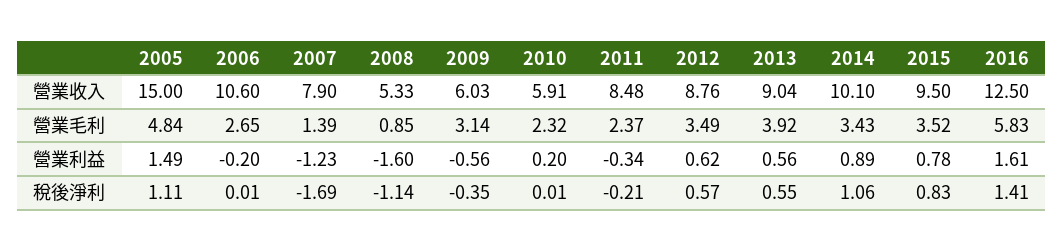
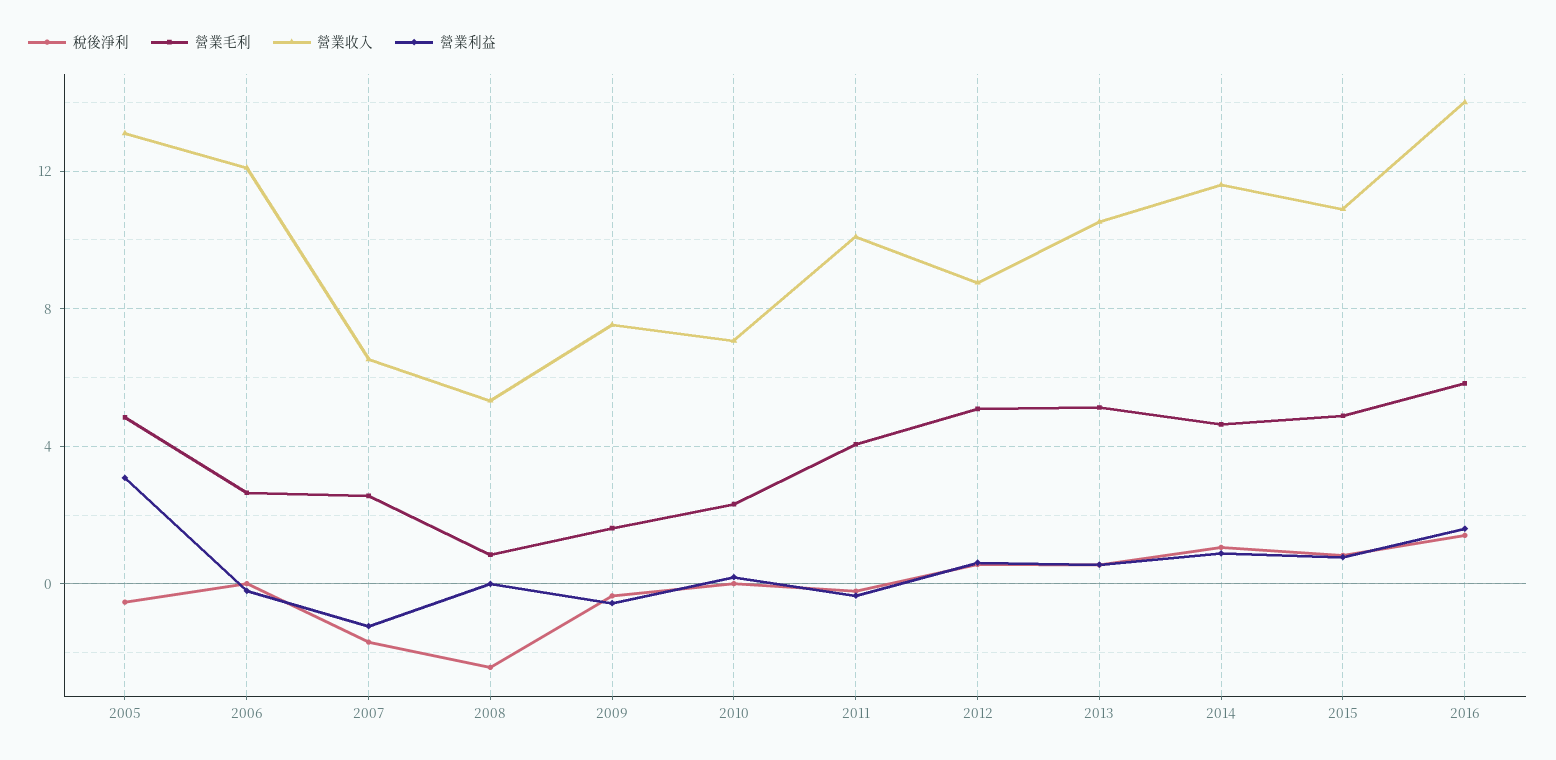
營業收入, 2005: 15 -> 13
營業收入, 2006: 10.6 -> 12
營業收入, 2007: 7.9 -> 6.5
營業收入, 2009: 6.03 -> 7.5
營業收入, 2010: 5.91 -> 7
營業收入, 2011: 8.48 -> 10
營業收入, 2013: 9.04 -> 10.5
營業收入, 2014: 10.1 -> 11.5
營業收入, 2015: 9.5 -> 11
營業收入, 2016: 12.5 -> 14
營業毛利, 2007: 1.39 -> 2.5
營業毛利, 2009: 3.14 -> 1.5
營業毛利, 2011: 2.37 -> 4
營業毛利, 2012: 3.49 -> 5
營業毛利, 2013: 3.92 -> 5
營業毛利, 2014: 3.43 -> 4.5
營業毛利, 2015: 3.52 -> 5
營業利益, 2005: 1.49 -> 3
營業利益, 2008: -1.6 -> 0
稅後淨利, 2005: 1.11 -> -0.5
稅後淨利, 2008: -1.14 -> -2.5

